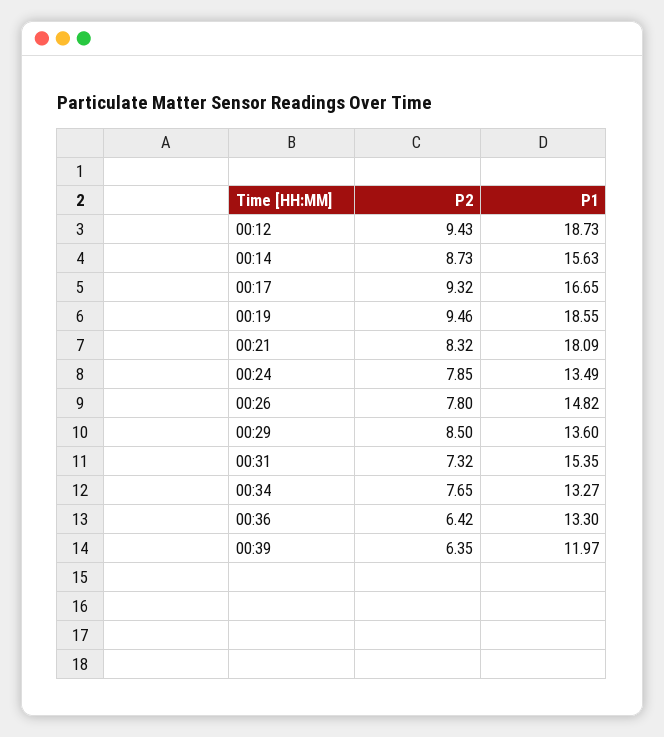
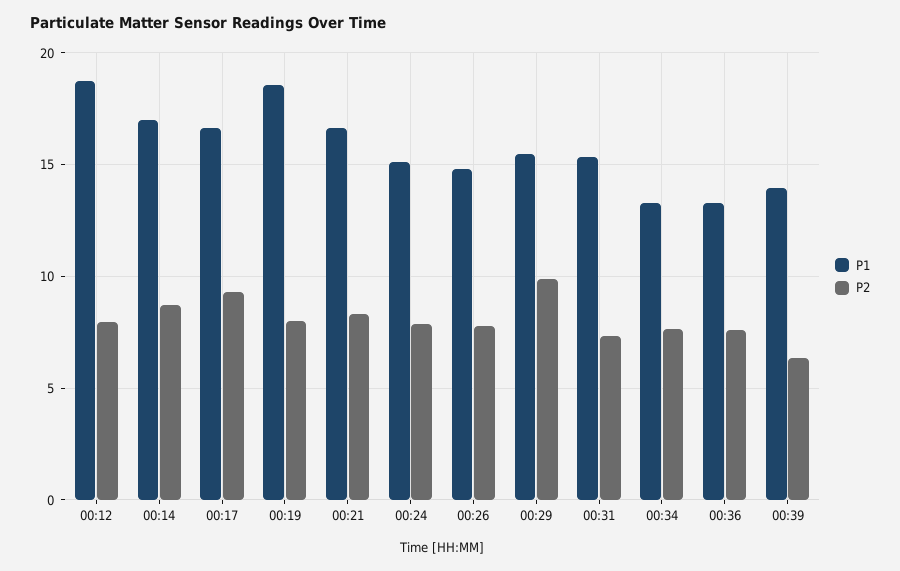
P2, 00:12: 9.43 -> 8
P1, 00:14: 15.63 -> 17
P2, 00:19: 9.46 -> 8
P1, 00:21: 18.09 -> 16.5
P1, 00:24: 13.49 -> 15
P2, 00:29: 8.5 -> 10
P1, 00:29: 13.6 -> 15.5
P2, 00:36: 6.42 -> 7.5
P1, 00:39: 11.97 -> 14

